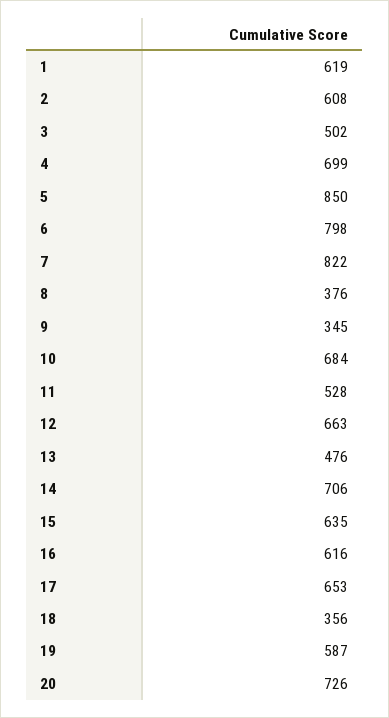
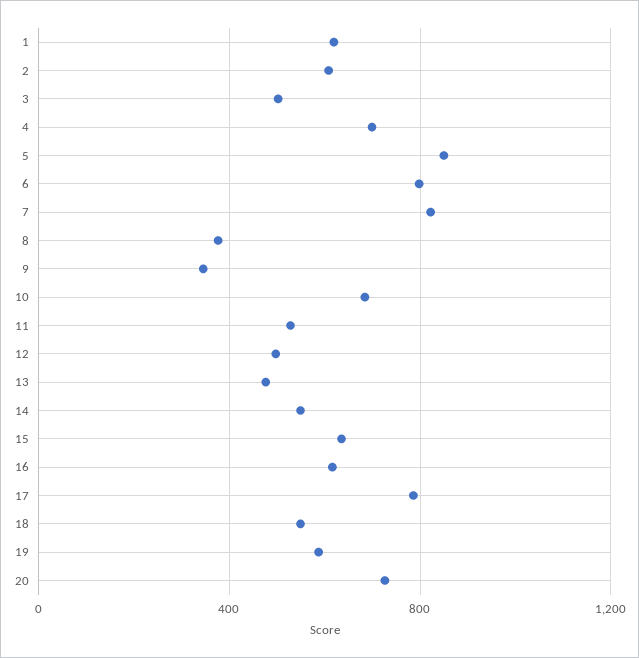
12: 663 -> 500
14: 706 -> 550
17: 653 -> 800
18: 356 -> 550

